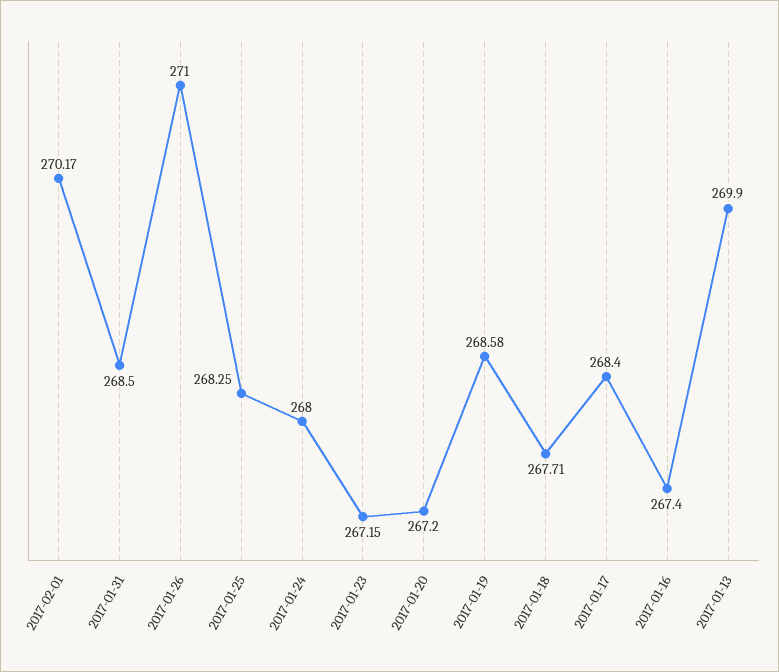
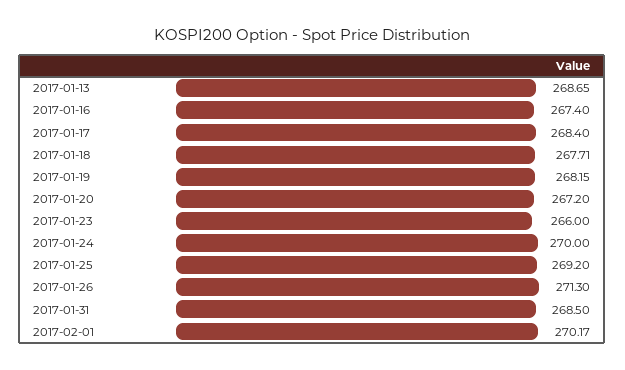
2017-01-26: 271 -> 271.3
2017-01-25: 268.25 -> 269.2
2017-01-24: 268 -> 270
2017-01-23: 267.15 -> 266
2017-01-19: 268.58 -> 268.15
2017-01-13: 269.9 -> 268.65

